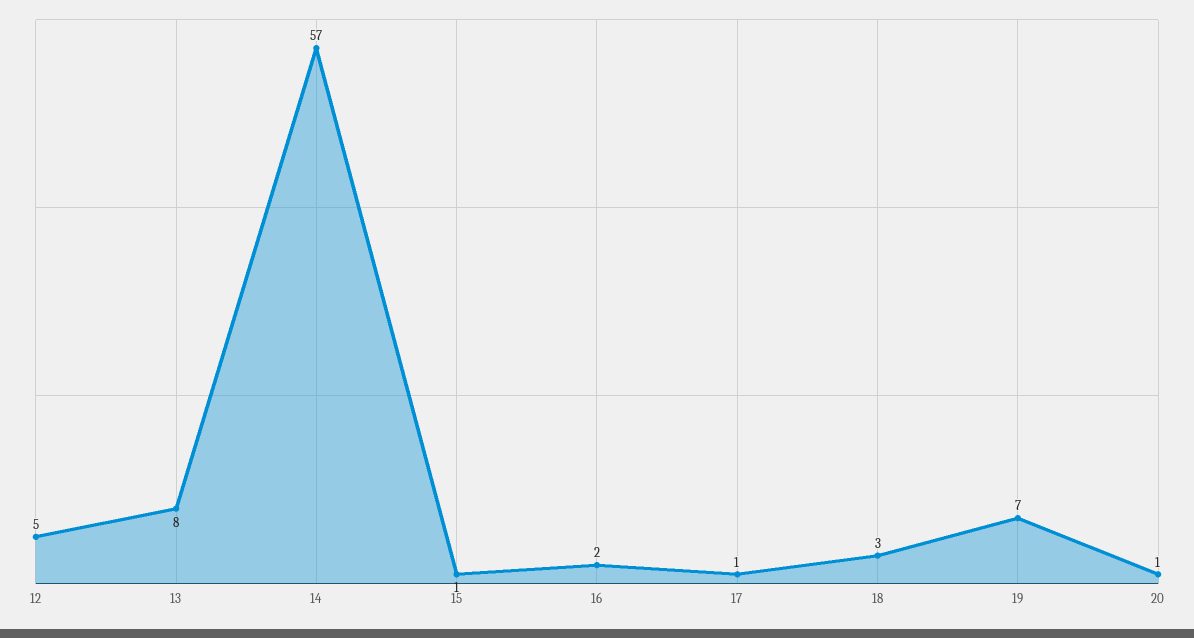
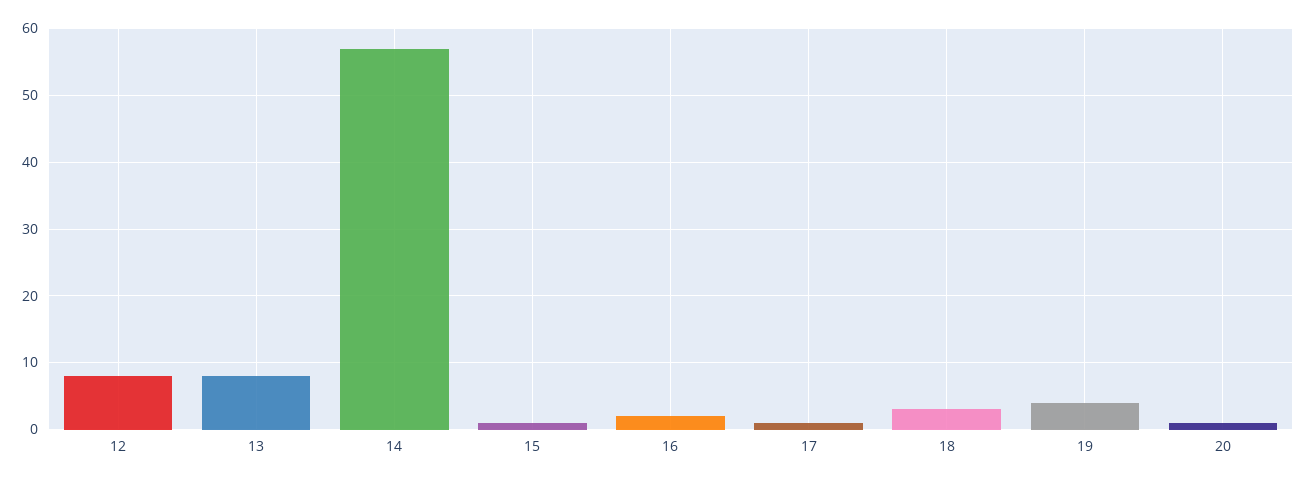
12: 5 -> 8
19: 7 -> 4

